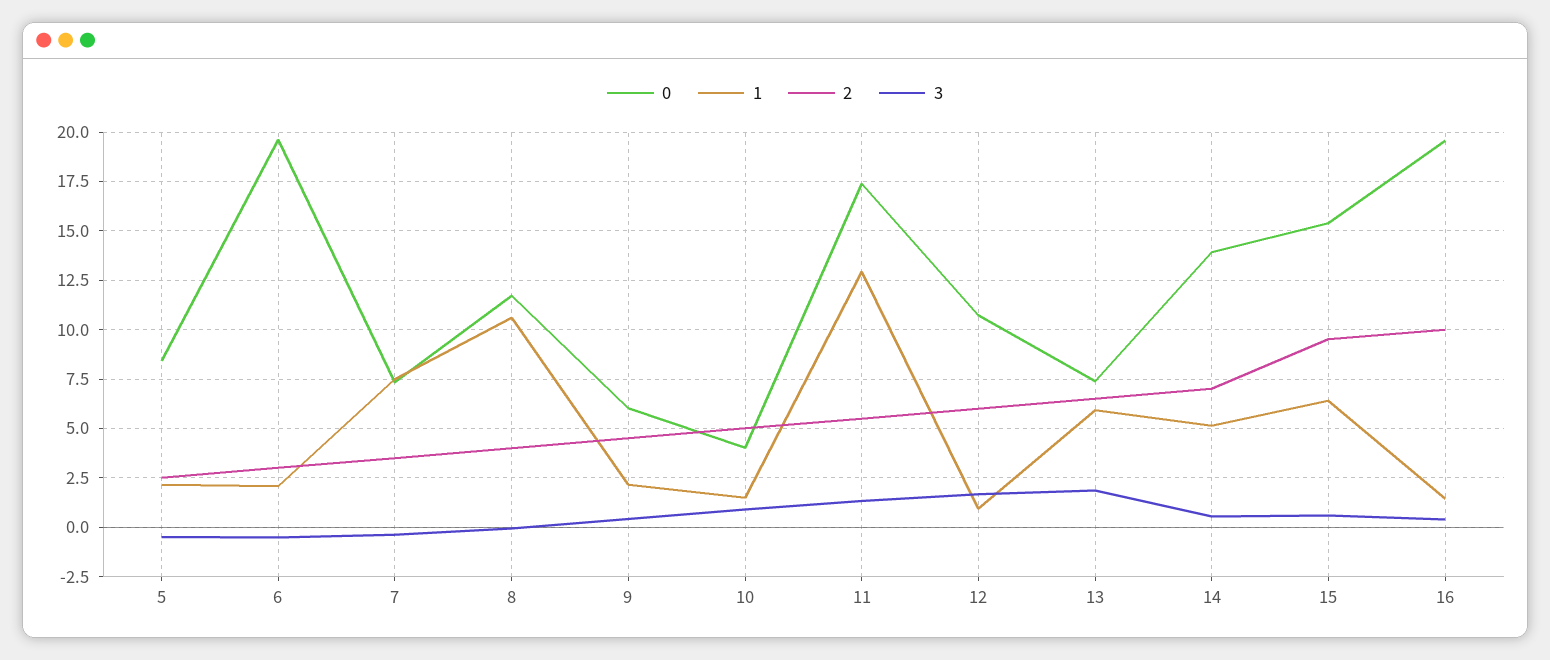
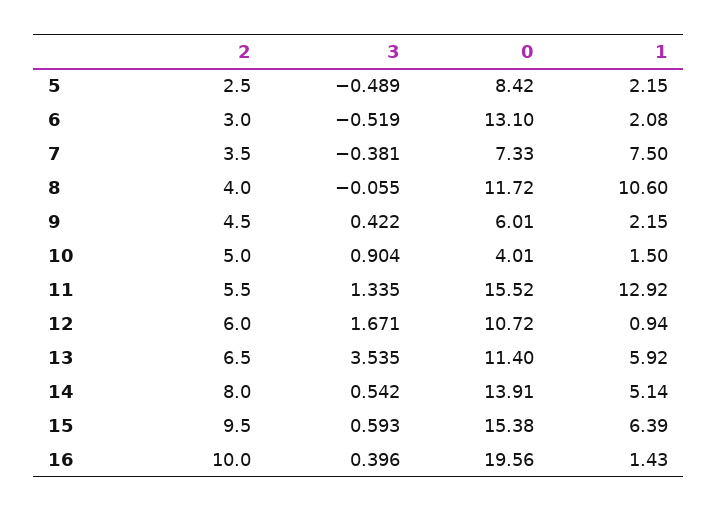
0, 6: 19.5 -> 13.1
0, 11: 17.5 -> 15.52
0, 13: 7.5 -> 11.4
3, 13: 2 -> 3.535
2, 14: 7 -> 8

